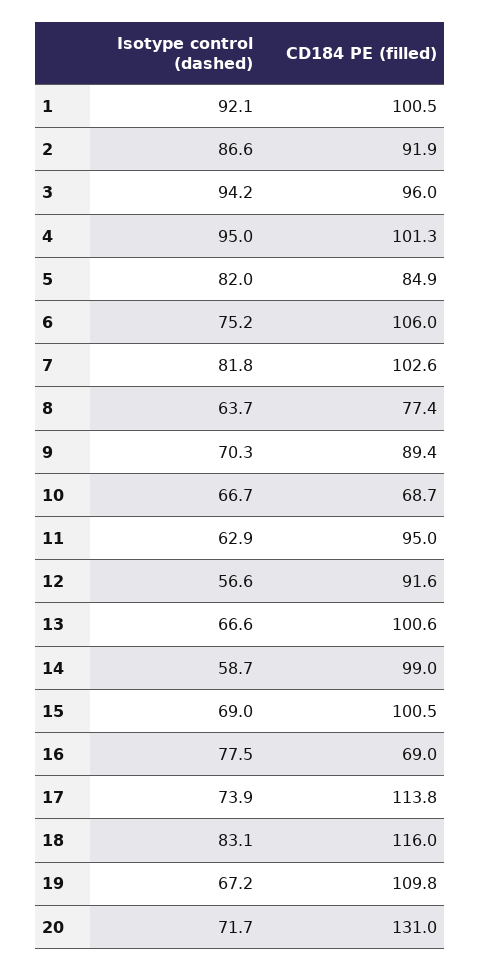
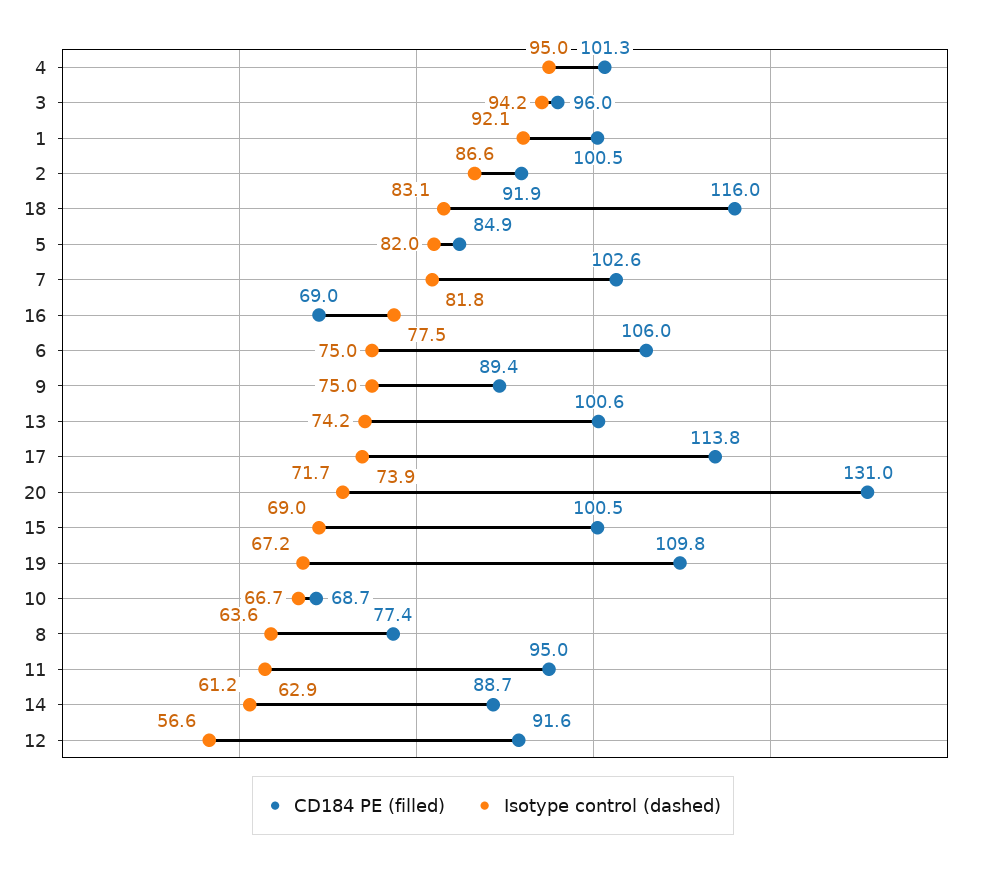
Isotype control (dashed), 6: 75.2 -> 75
Isotype control (dashed), 8: 63.7 -> 63.6
Isotype control (dashed), 9: 70.3 -> 75
Isotype control (dashed), 13: 66.6 -> 74.2
Isotype control (dashed), 14: 58.7 -> 61.2
CD184 PE (filled), 14: 99 -> 88.7

